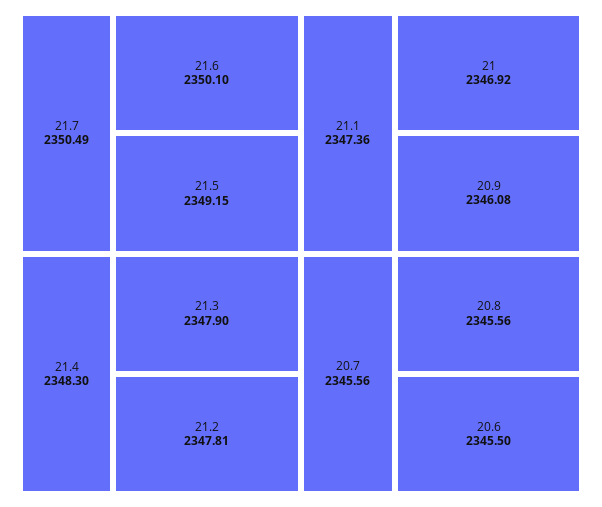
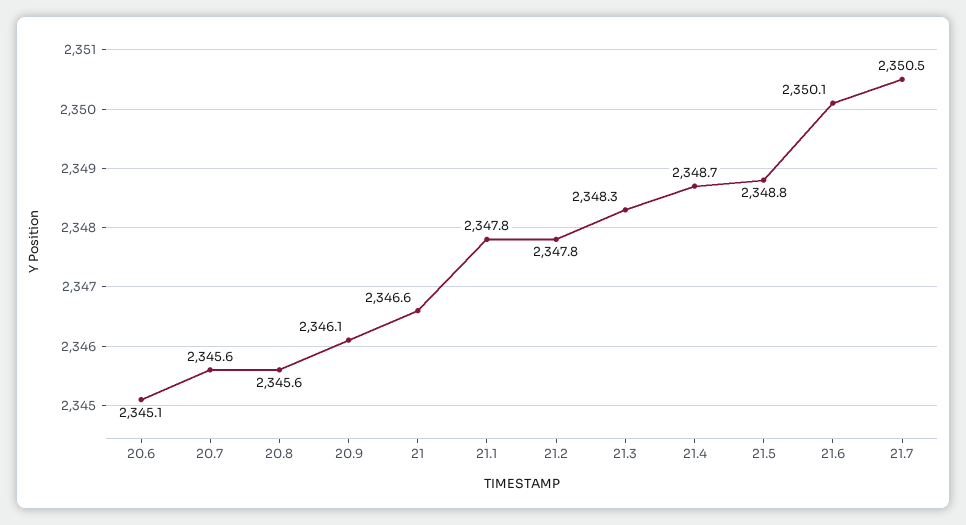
21.5: 2349.15 -> 2348.8
21.4: 2348.3 -> 2348.7
21.3: 2347.9 -> 2348.3
21.1: 2347.36 -> 2347.8
21: 2346.92 -> 2346.6
20.6: 2345.5 -> 2345.1

